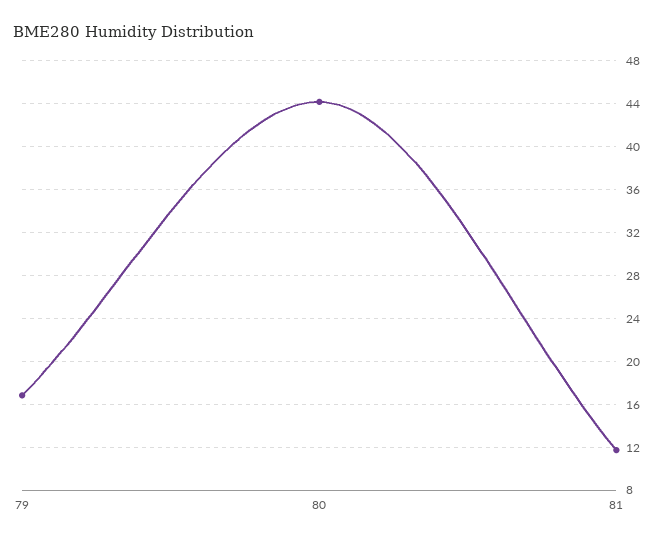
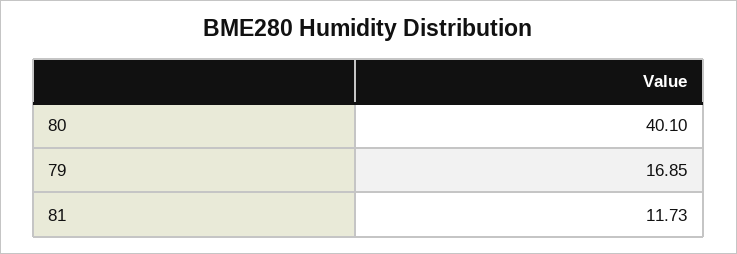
80: 44 -> 40.1

